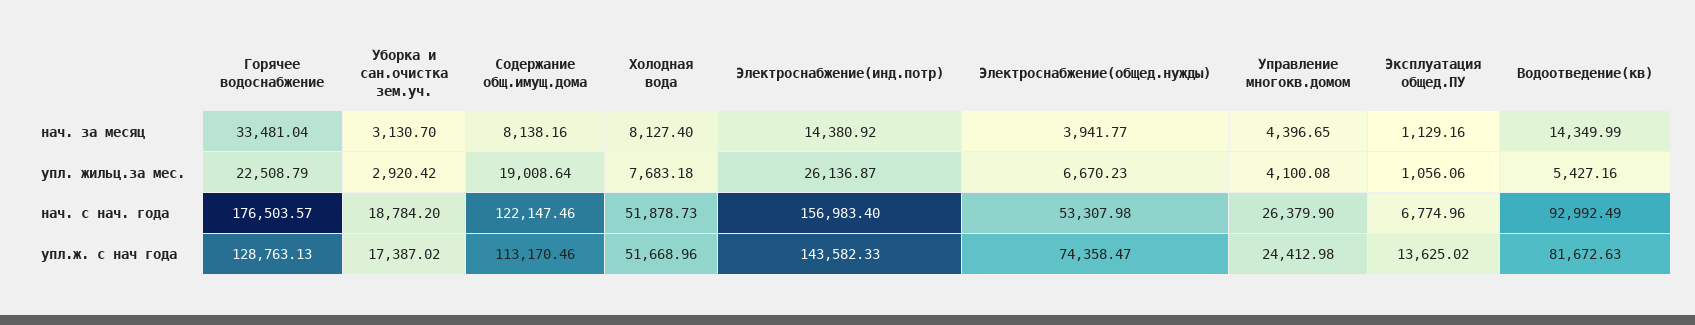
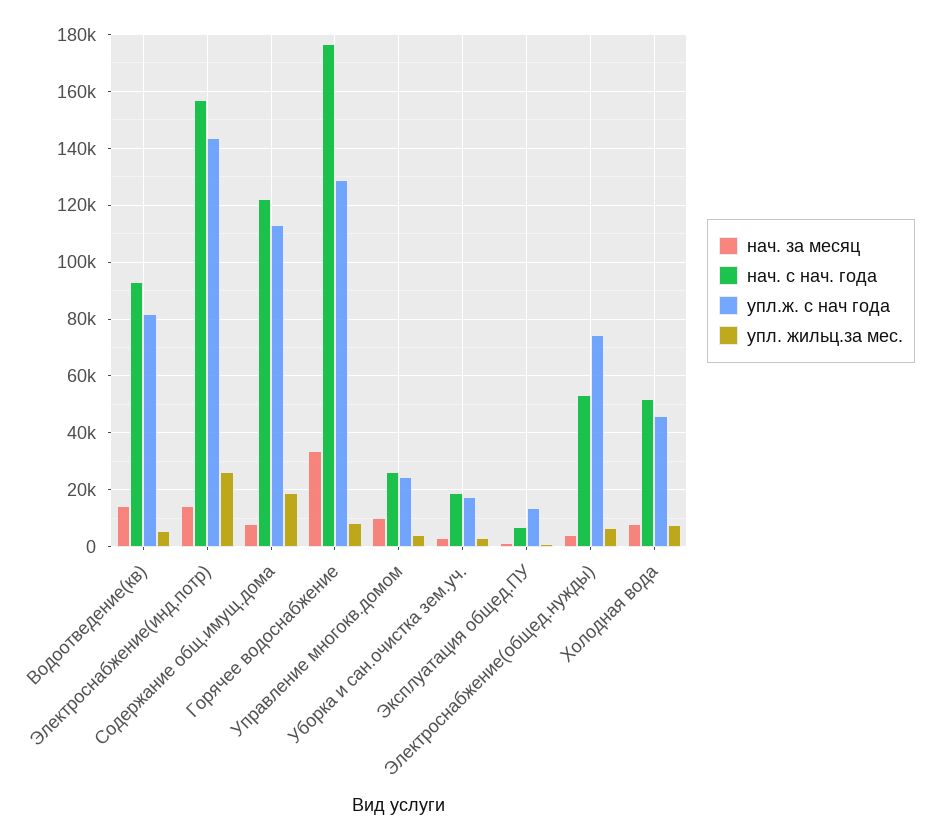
нач. за месяц, Управление многокв.домом: 4396.65 -> 10000
упл. жильц.за мес., Горячее водоснабжение: 22508.79 -> 7500
упл.ж. с нач года, Холодная вода: 51668.96 -> 45000

